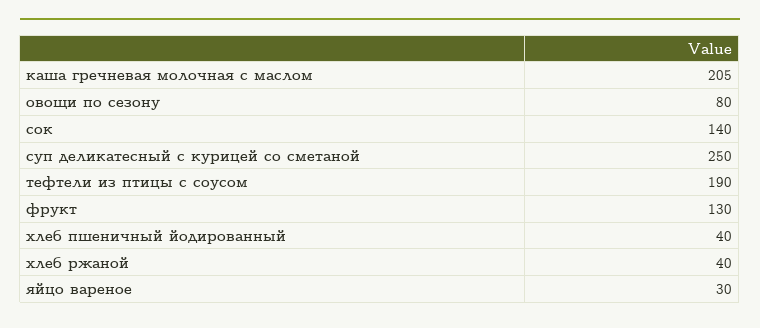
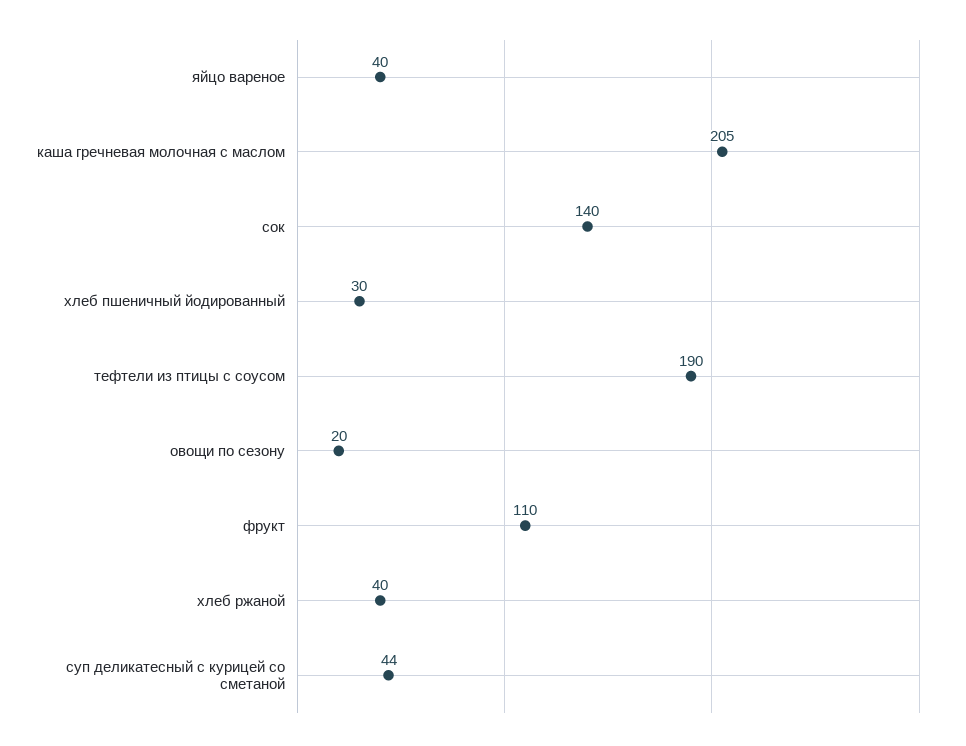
овощи по сезону: 80 -> 20
суп деликатесный с курицей со сметаной: 250 -> 44
фрукт: 130 -> 110
хлеб пшеничный йодированный: 40 -> 30
яйцо вареное: 30 -> 40

